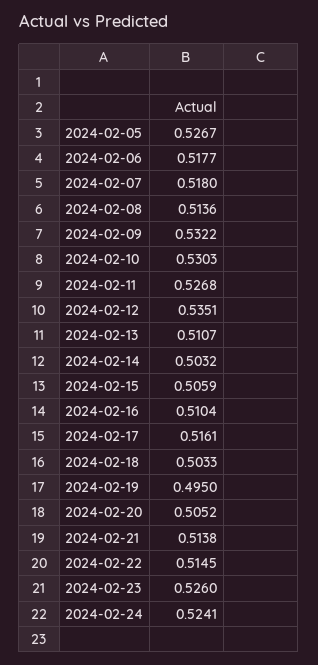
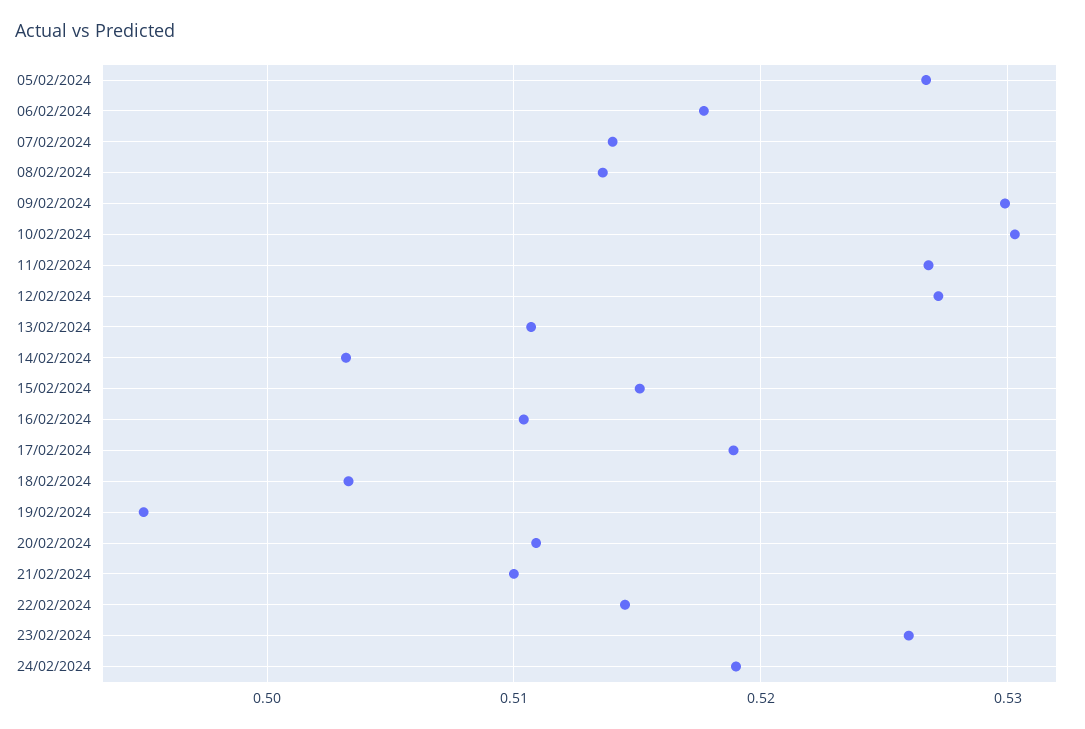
2024-02-07: 0.518 -> 0.514
2024-02-09: 0.5322 -> 0.53
2024-02-12: 0.5351 -> 0.527
2024-02-15: 0.5059 -> 0.515
2024-02-17: 0.5161 -> 0.519
2024-02-20: 0.5052 -> 0.511
2024-02-21: 0.5138 -> 0.51
2024-02-24: 0.5241 -> 0.519

